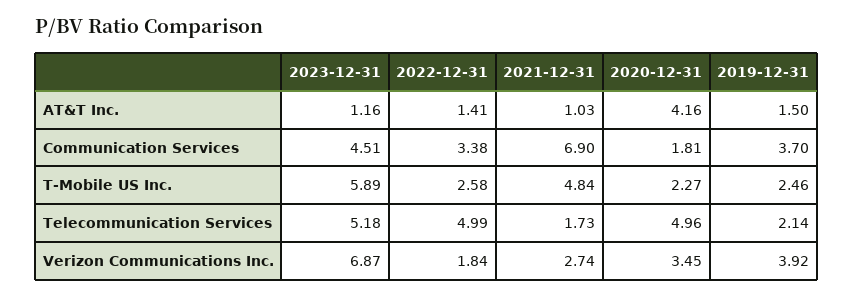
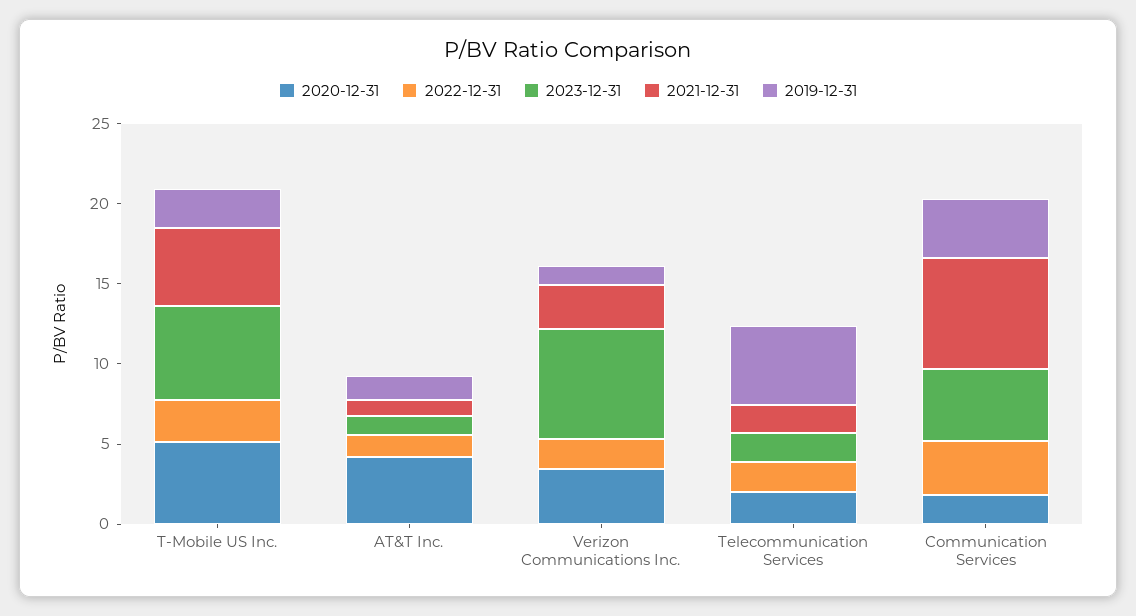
2020-12-31, T-Mobile US Inc.: 2.27 -> 5
2023-12-31, Telecommunication Services: 5.18 -> 2
2022-12-31, Telecommunication Services: 4.99 -> 2
2020-12-31, Telecommunication Services: 4.96 -> 2
2019-12-31, Telecommunication Services: 2.14 -> 5
2019-12-31, Verizon Communications Inc.: 3.92 -> 1

